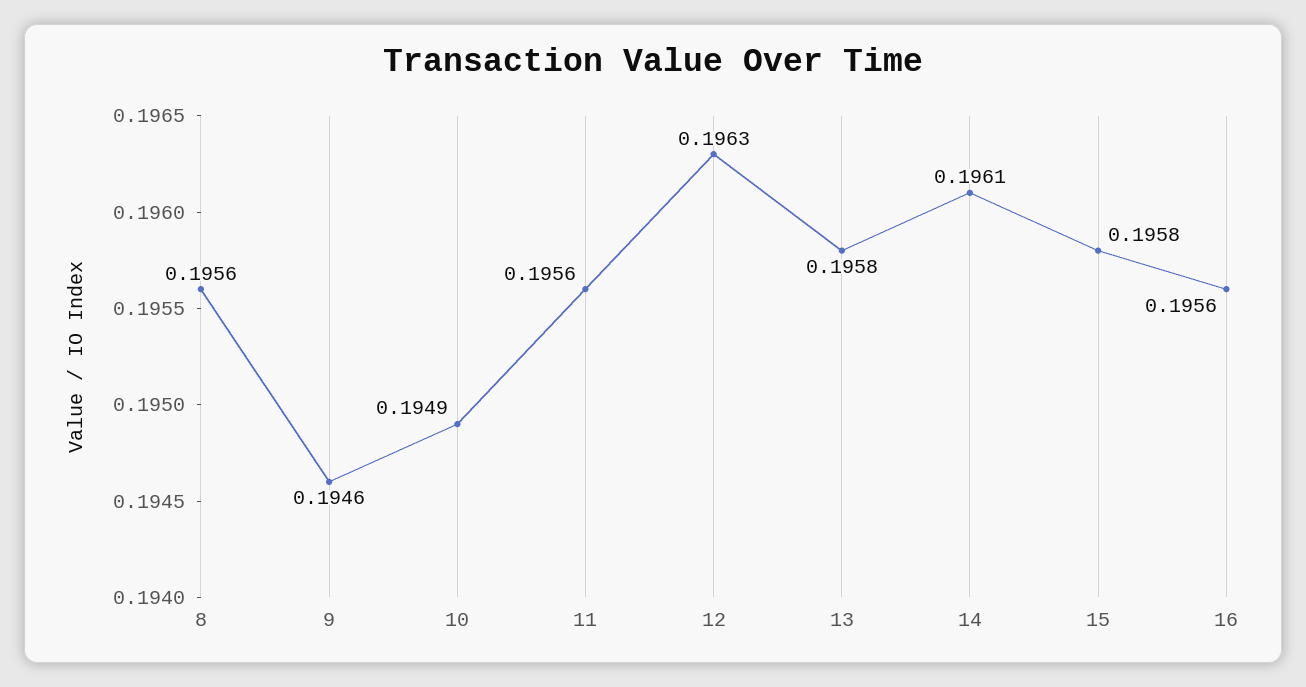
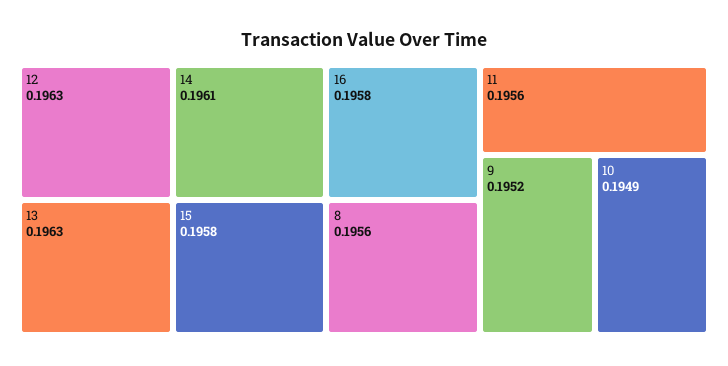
9: 0.1946 -> 0.1952
13: 0.1958 -> 0.1963
16: 0.1956 -> 0.1958

